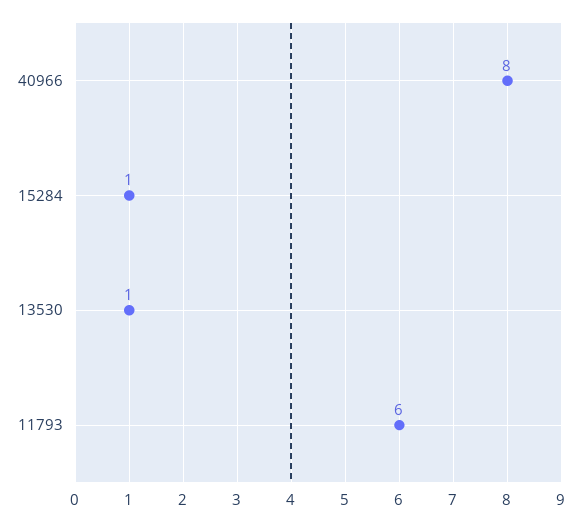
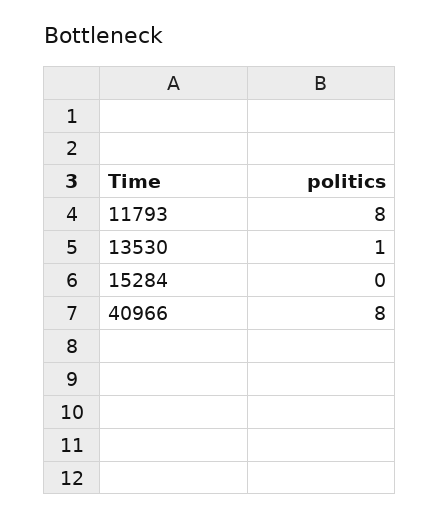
15284: 1 -> 0
11793: 6 -> 8

